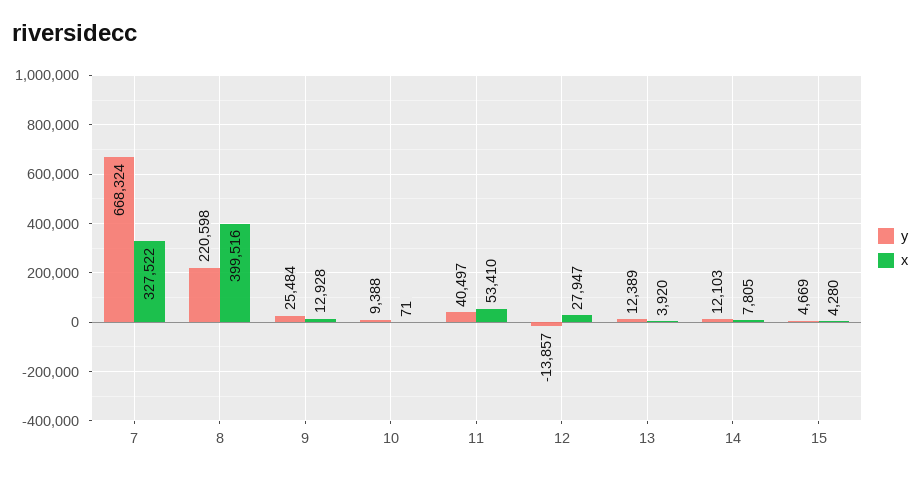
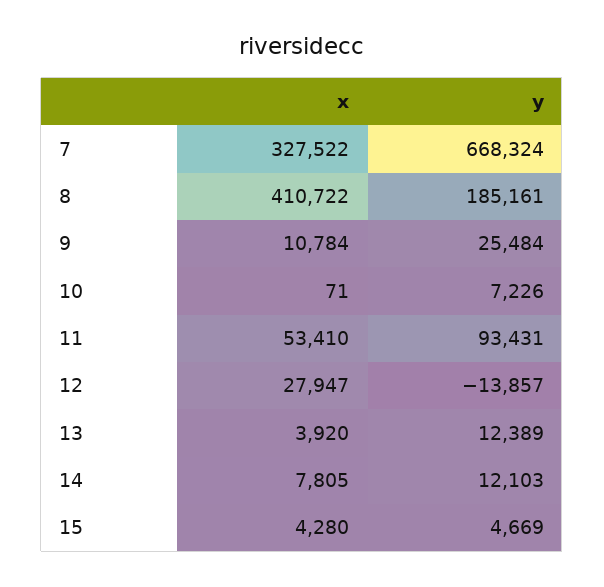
y, 8: 220598 -> 185161
x, 8: 399516 -> 410722
x, 9: 12928 -> 10784
y, 10: 9388 -> 7226
y, 11: 40497 -> 93431

